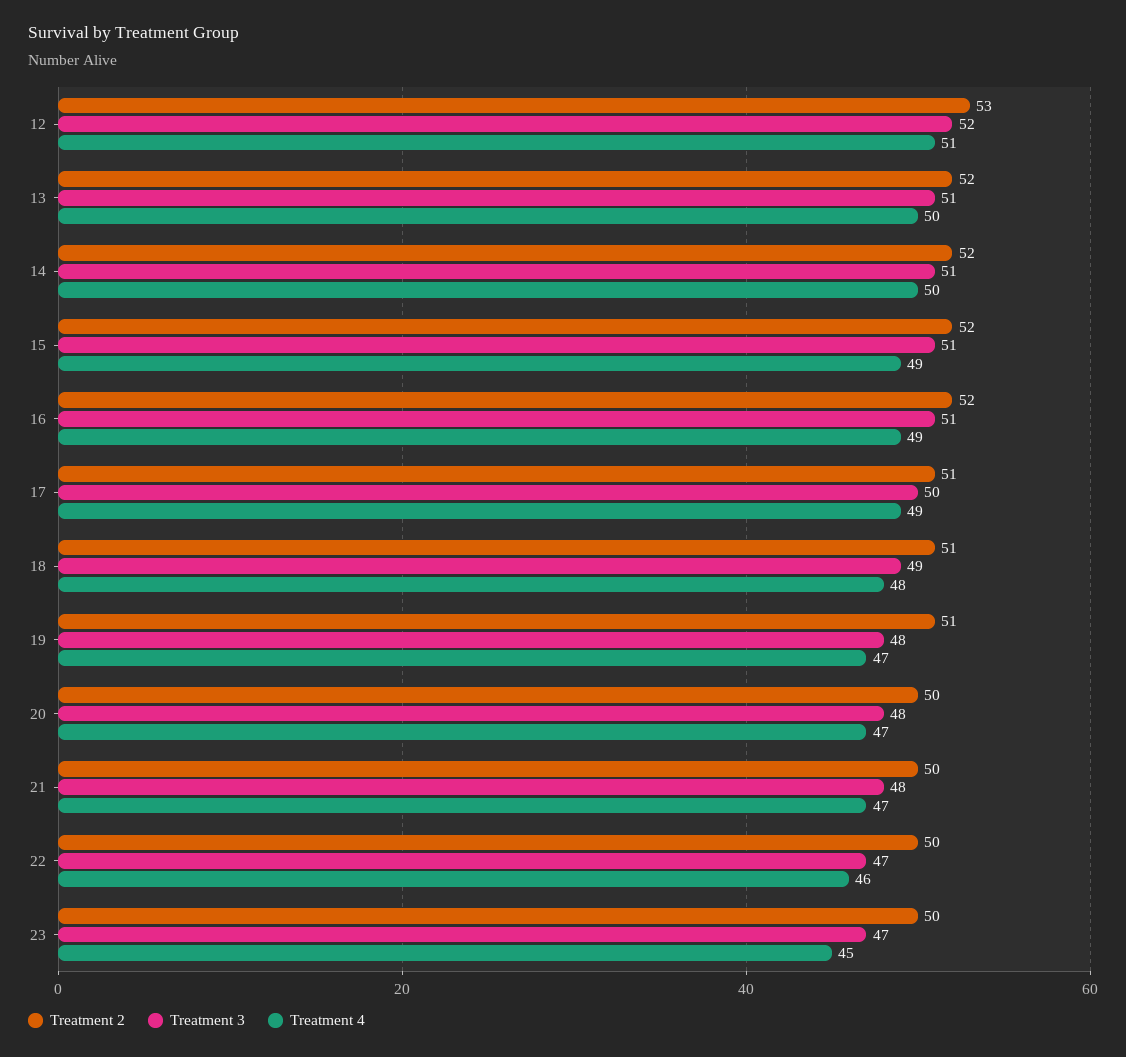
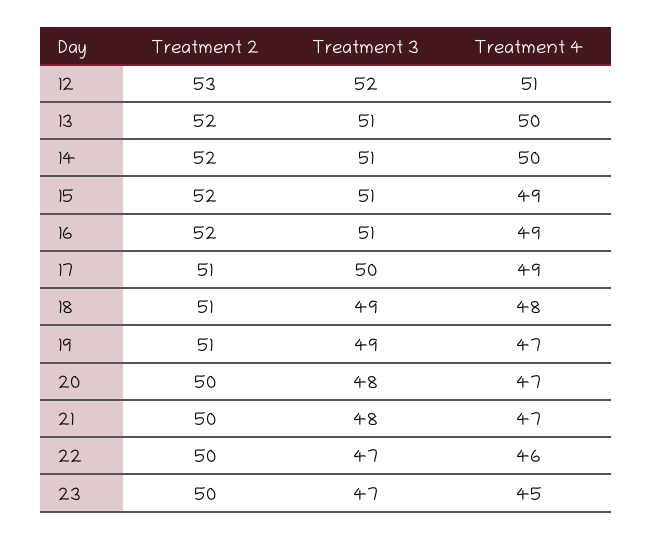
Treatment 3, 19: 48 -> 49

